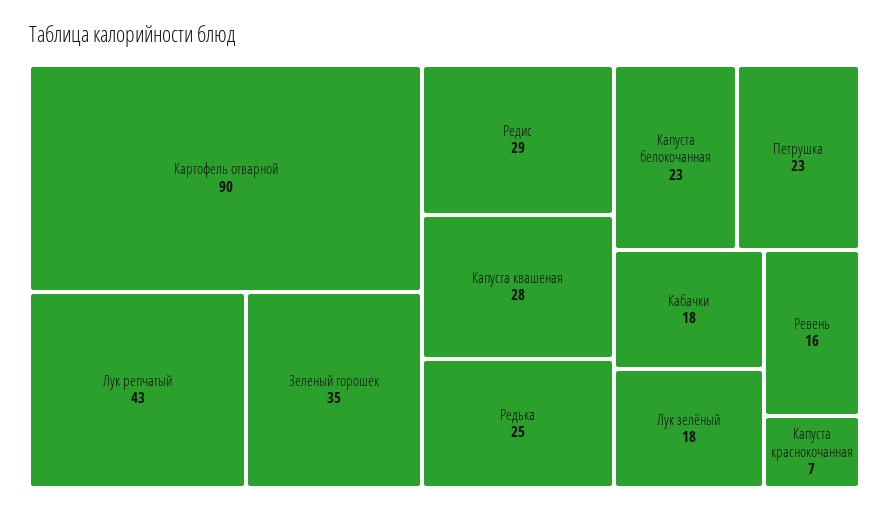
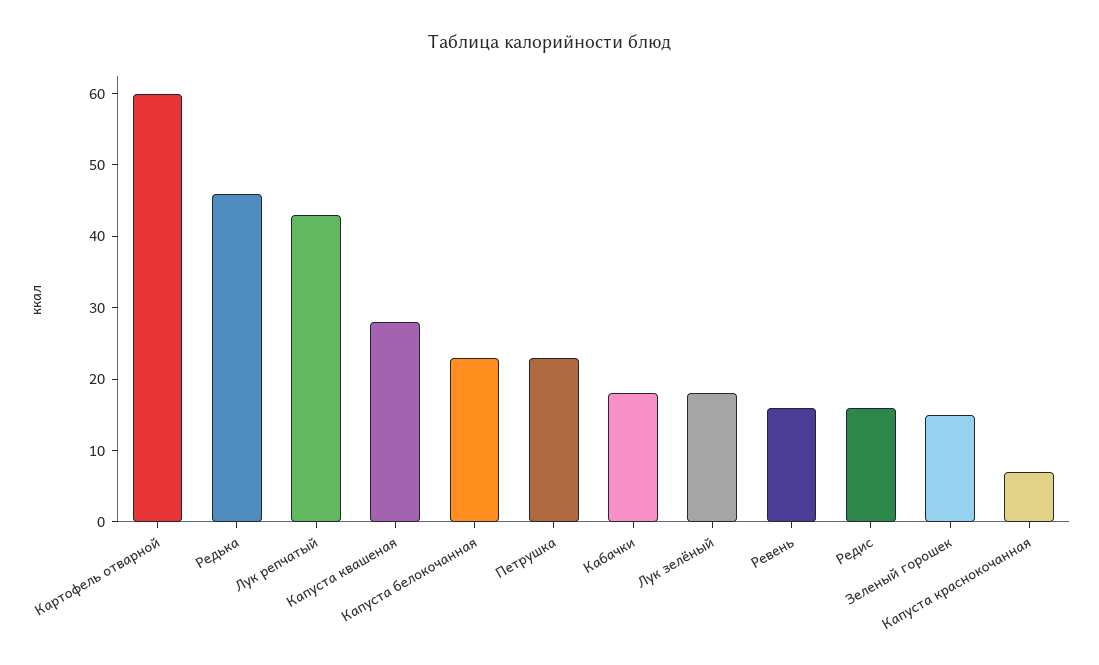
Картофель отварной: 90 -> 60
Зеленый горошек: 35 -> 15
Редис: 29 -> 15
Редька: 25 -> 45

